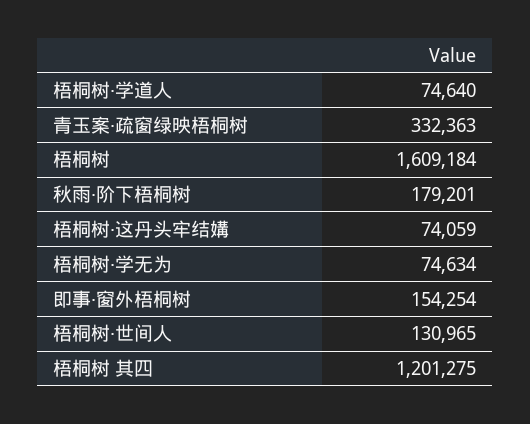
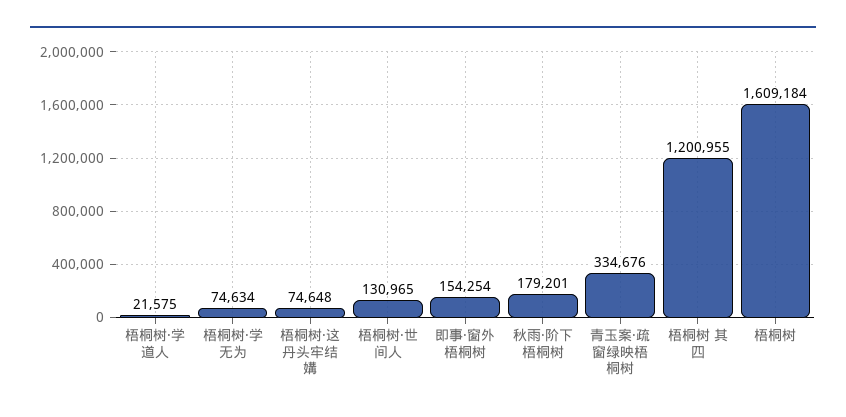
梧桐树·学道人: 74640 -> 21575
青玉案·疏窗绿映梧桐树: 332363 -> 334676
梧桐树·这丹头牢结媾: 74059 -> 74648
梧桐树 其四: 1201275 -> 1200955

